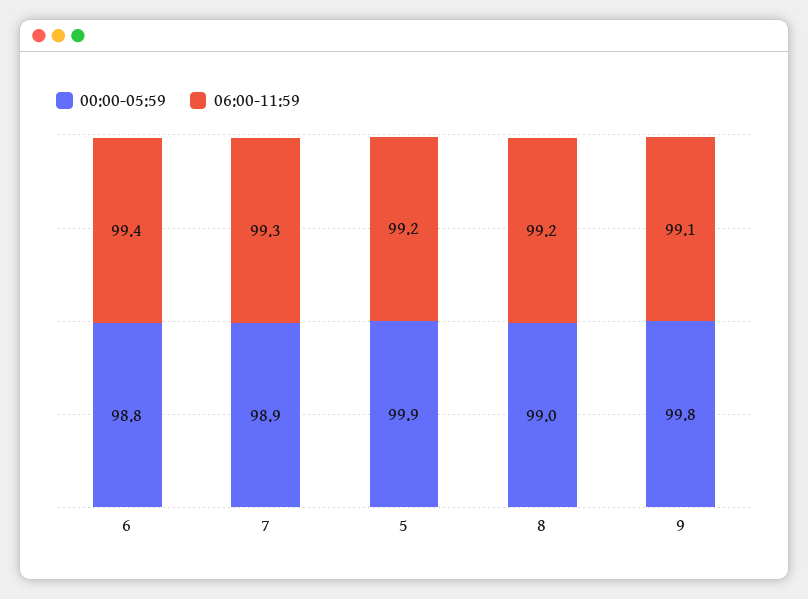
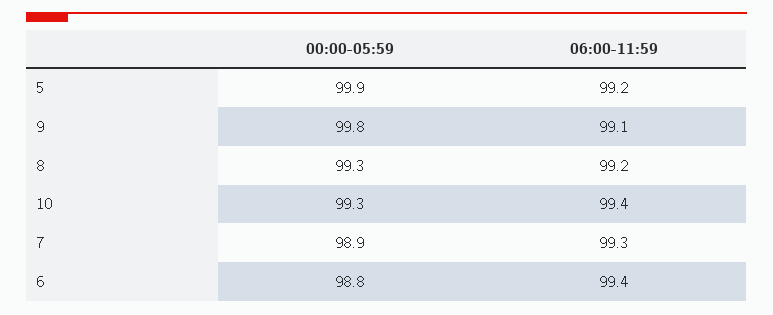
00:00-05:59, 8: 99 -> 99.3
00:00-05:59, 10: none -> 99.3
06:00-11:59, 10: none -> 99.4

